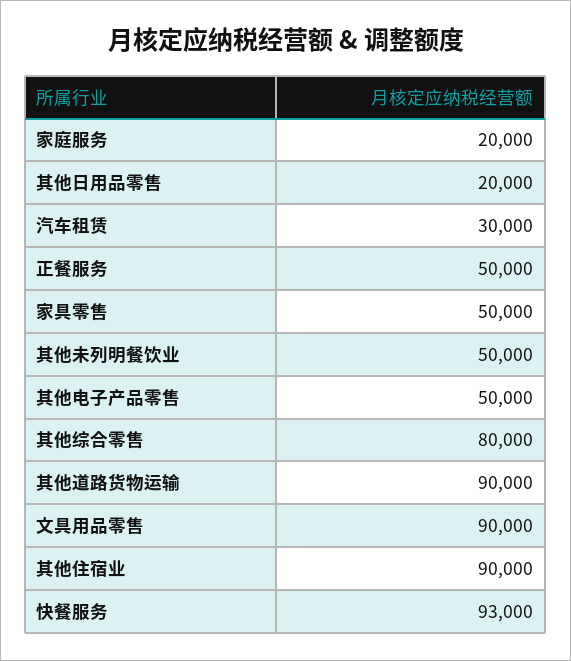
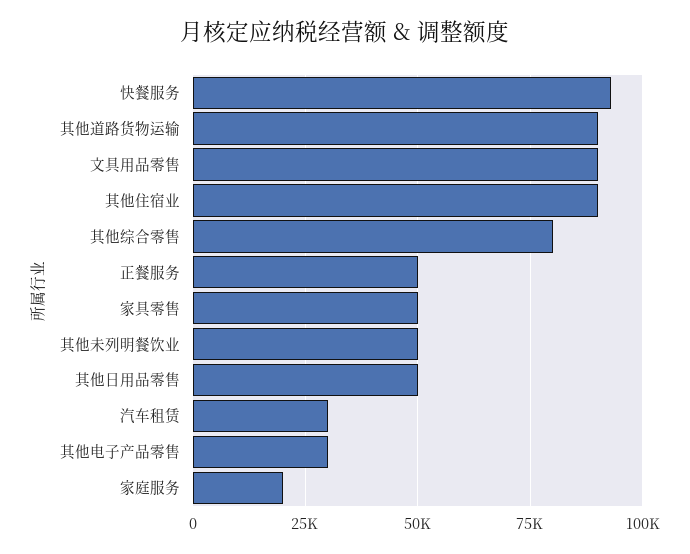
其他日用品零售: 20000 -> 50000
其他电子产品零售: 50000 -> 30000

